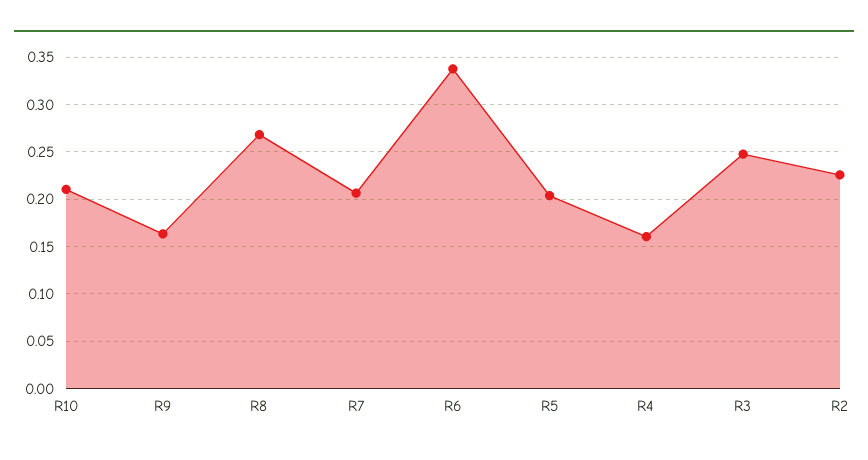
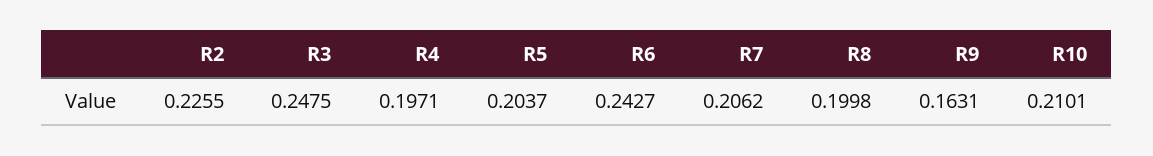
R8: 0.27 -> 0.1998
R6: 0.34 -> 0.2427
R4: 0.16 -> 0.1971

